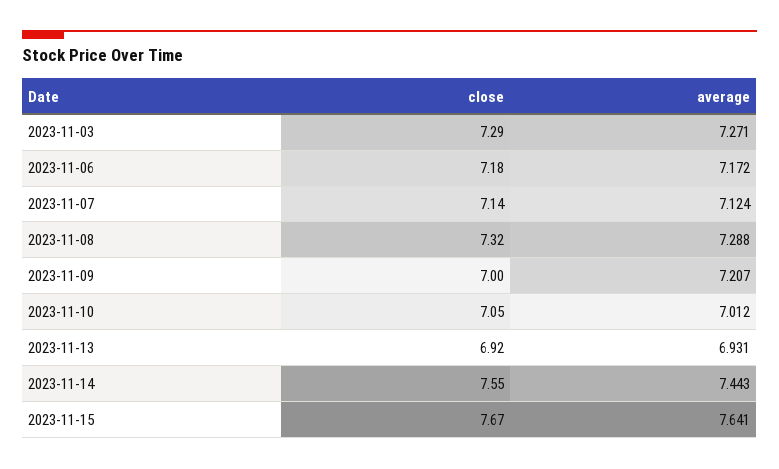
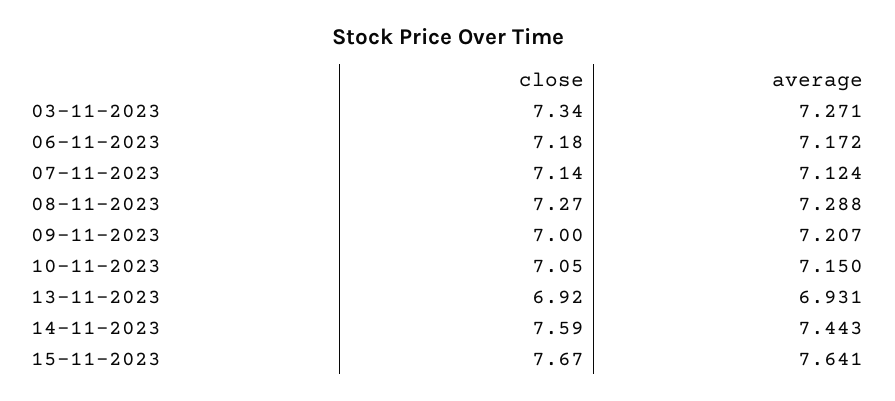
close, 2023-11-03: 7.29 -> 7.34
close, 2023-11-08: 7.32 -> 7.27
average, 2023-11-10: 7.012 -> 7.15
close, 2023-11-14: 7.55 -> 7.59

